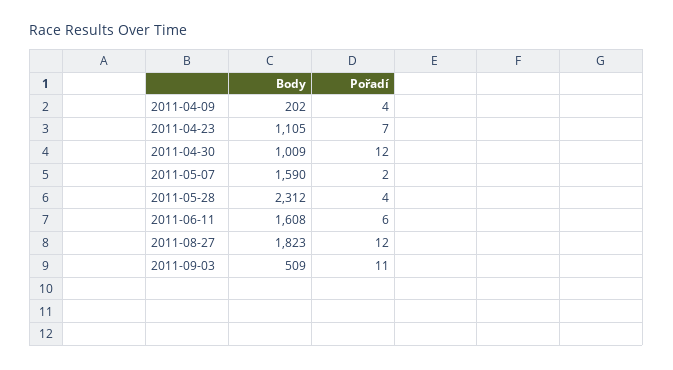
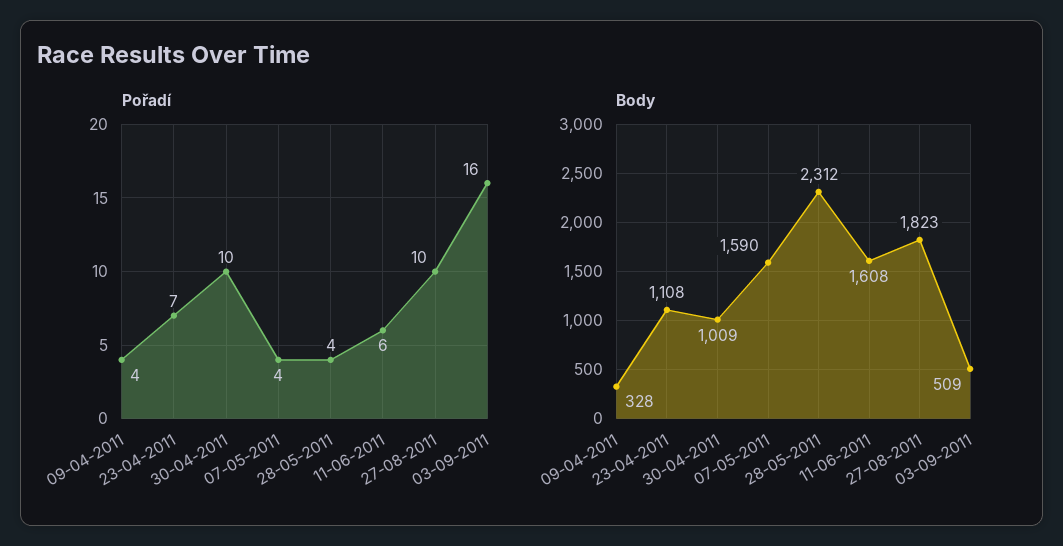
Body, 2011-04-09: 202 -> 328
Body, 2011-04-23: 1105 -> 1108
Pořadí, 2011-04-30: 12 -> 10
Pořadí, 2011-05-07: 2 -> 4
Pořadí, 2011-08-27: 12 -> 10
Pořadí, 2011-09-03: 11 -> 16

